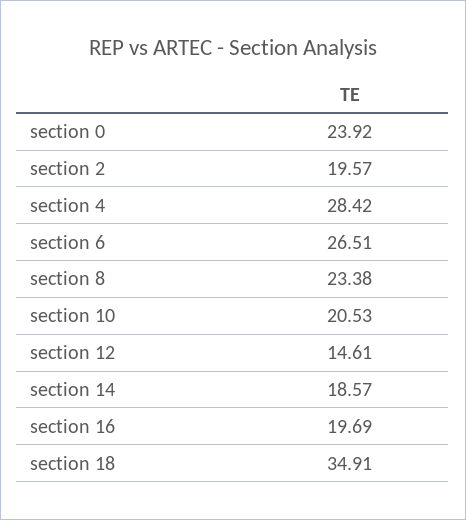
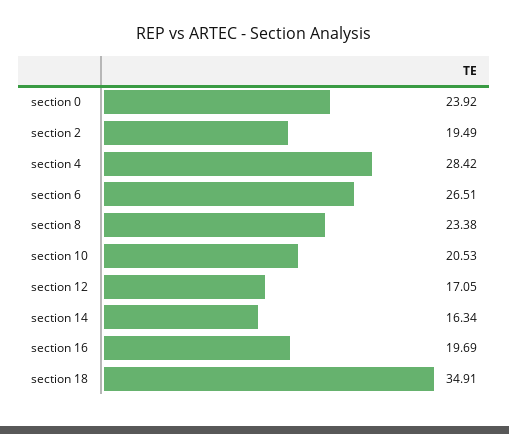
section 2: 19.57 -> 19.49
section 12: 14.61 -> 17.05
section 14: 18.57 -> 16.34

